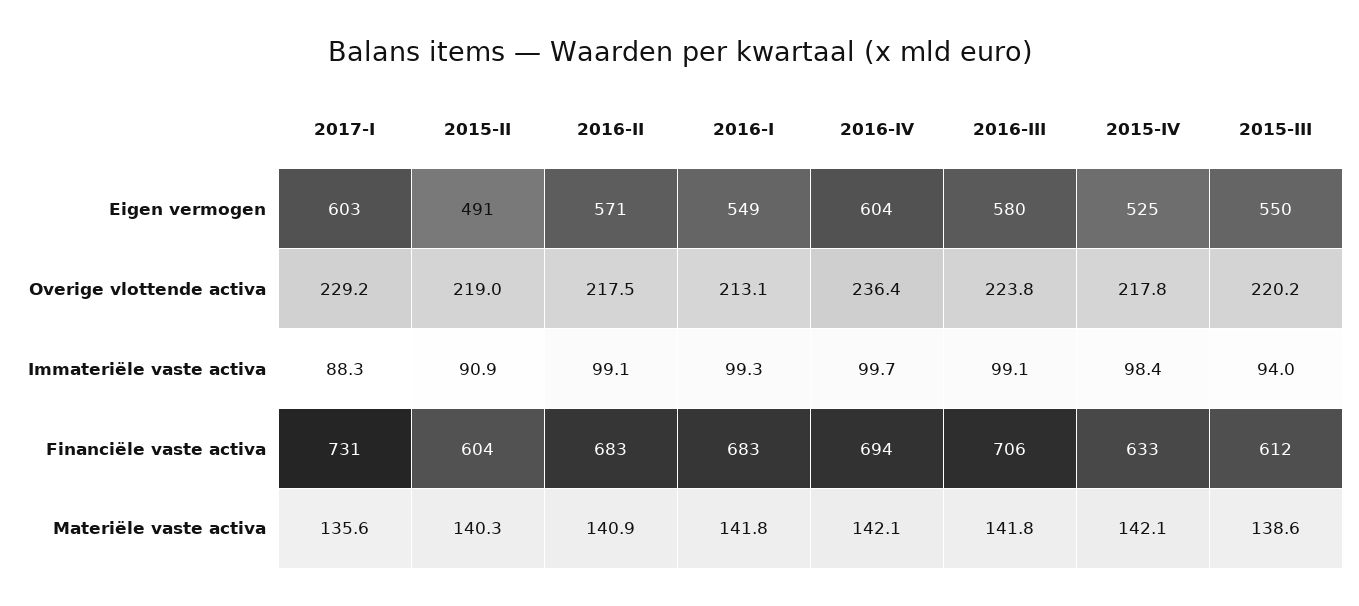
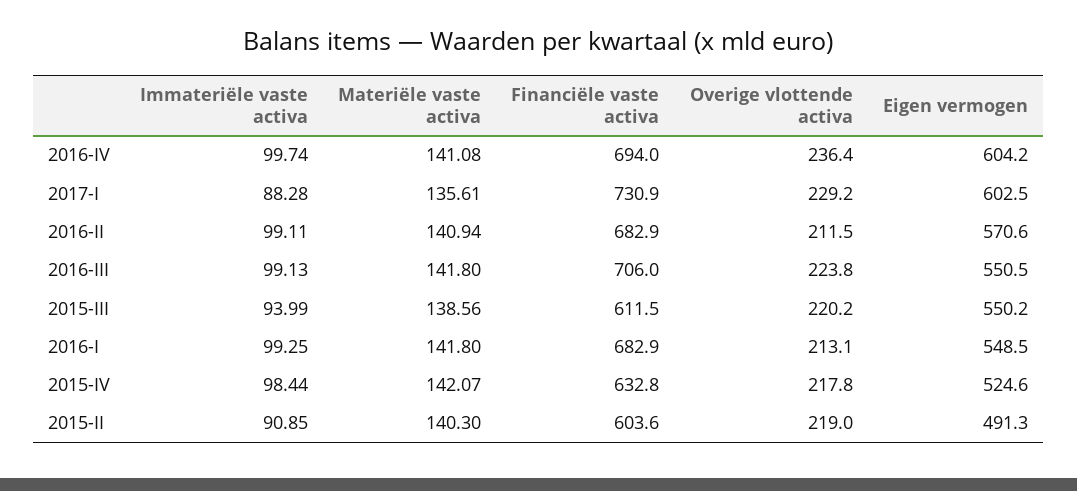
2016-III, Eigen vermogen: 580 -> 550.5
2016-II, Overige vlottende activa: 217.5 -> 211.5
2016-IV, Materiële vaste activa: 142.1 -> 141.08

